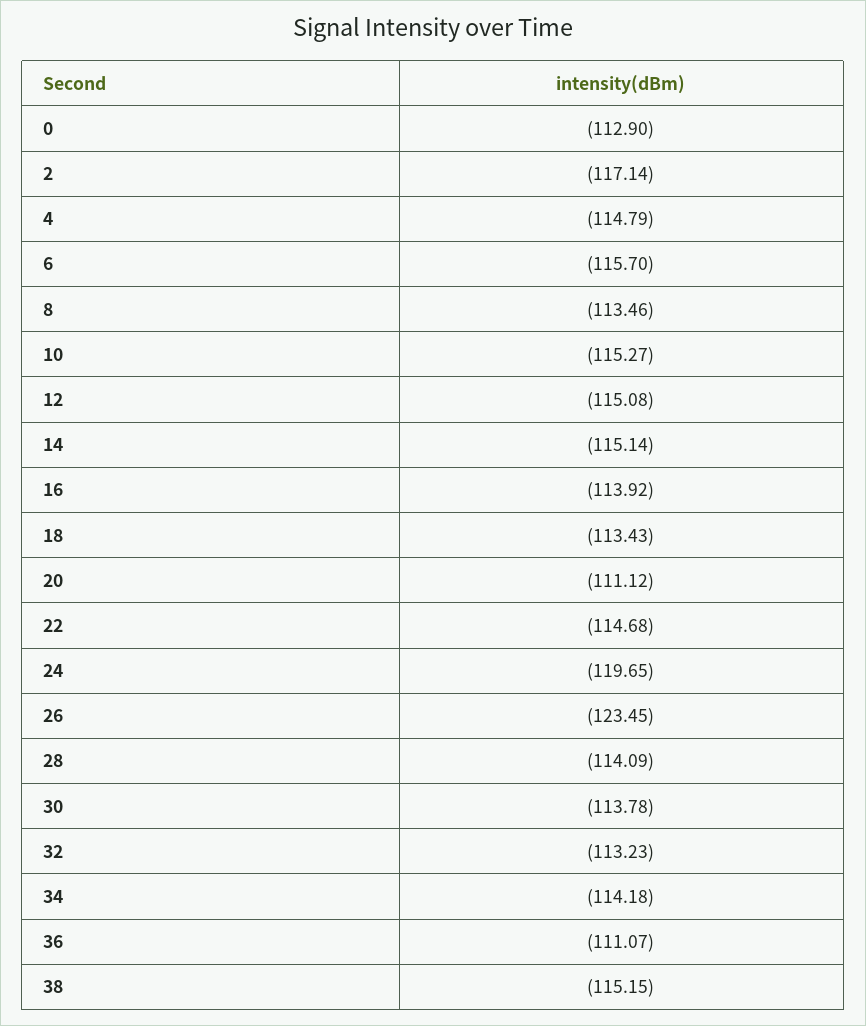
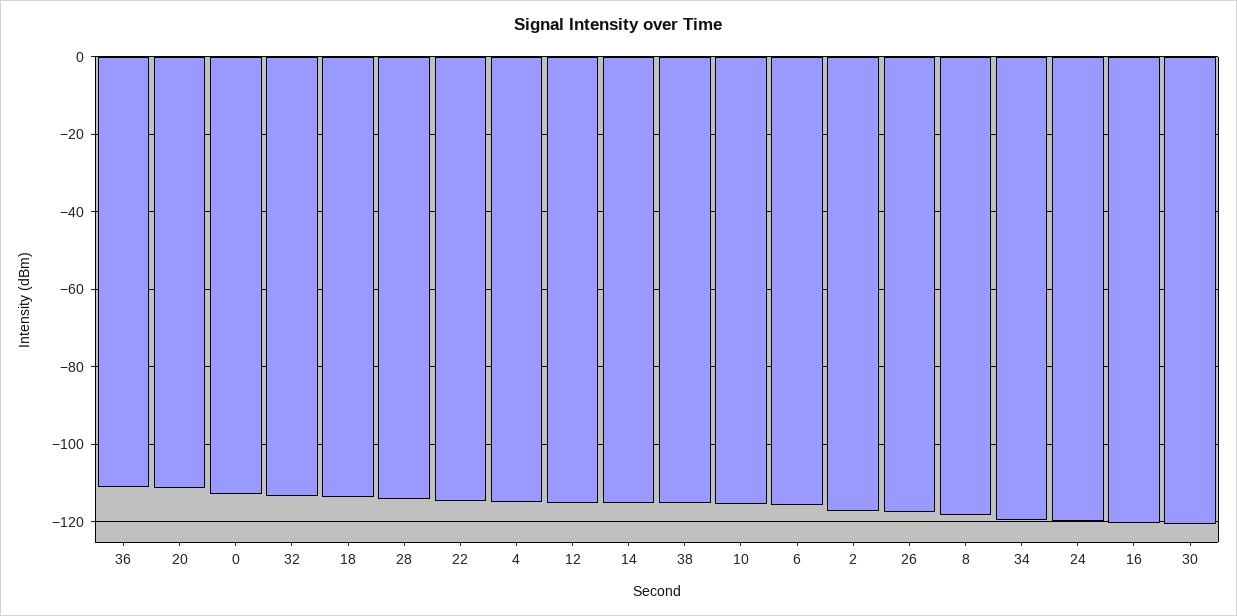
8: -113.46 -> -118
16: -113.92 -> -120
26: -123.45 -> -118
30: -113.78 -> -120
34: -114.18 -> -120

